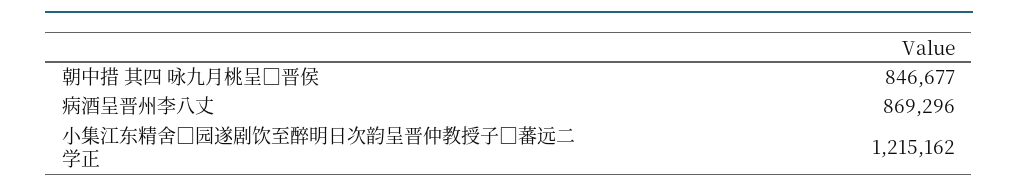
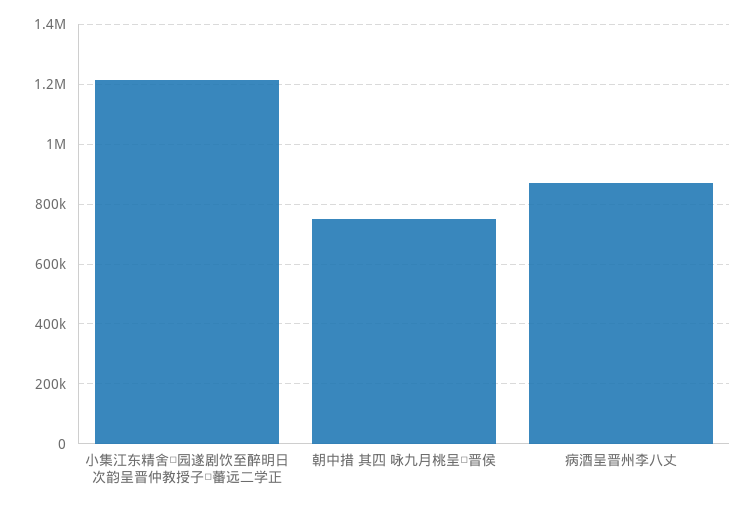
朝中措 其四 咏九月桃呈□晋侯: 846677 -> 750000

